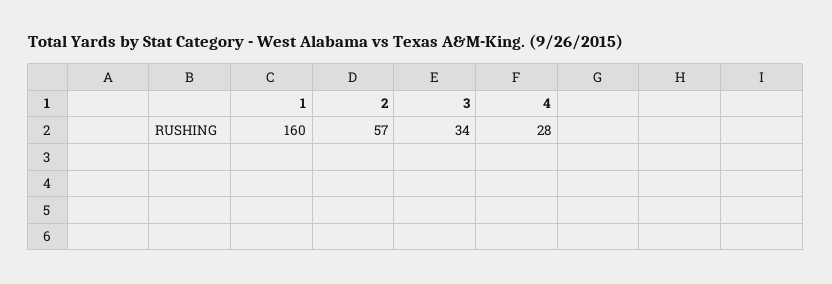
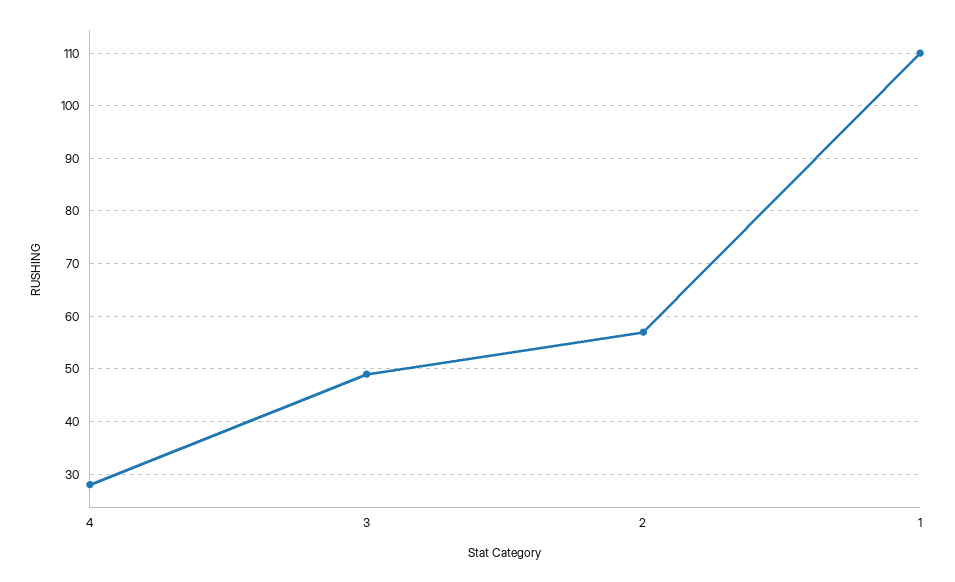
1: 160 -> 110
3: 34 -> 50

